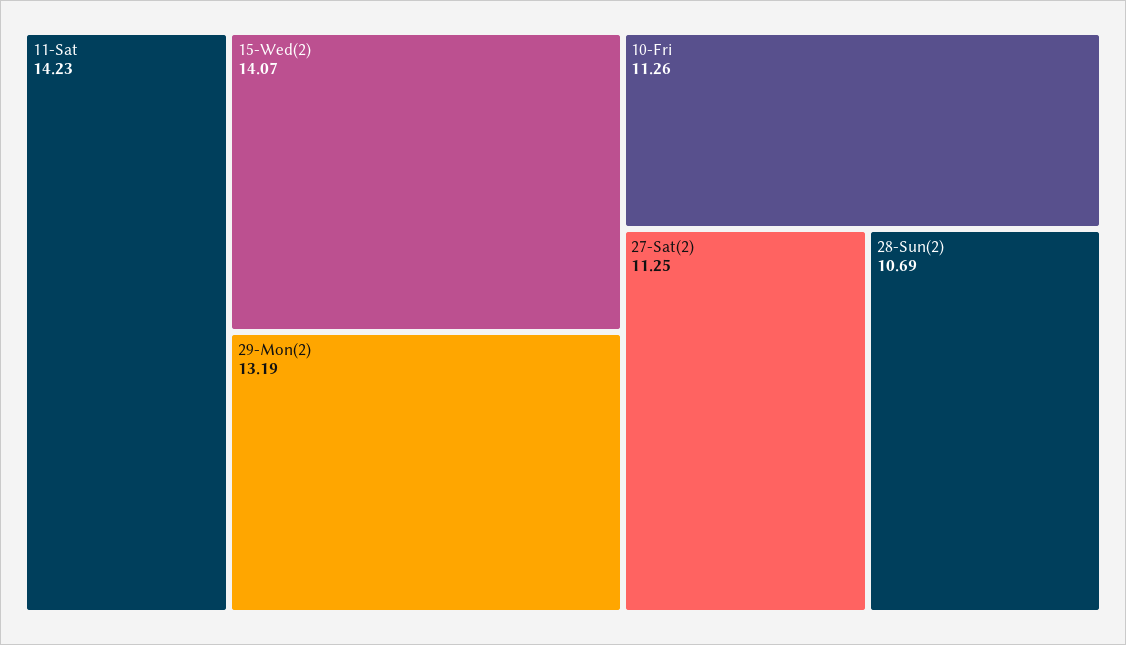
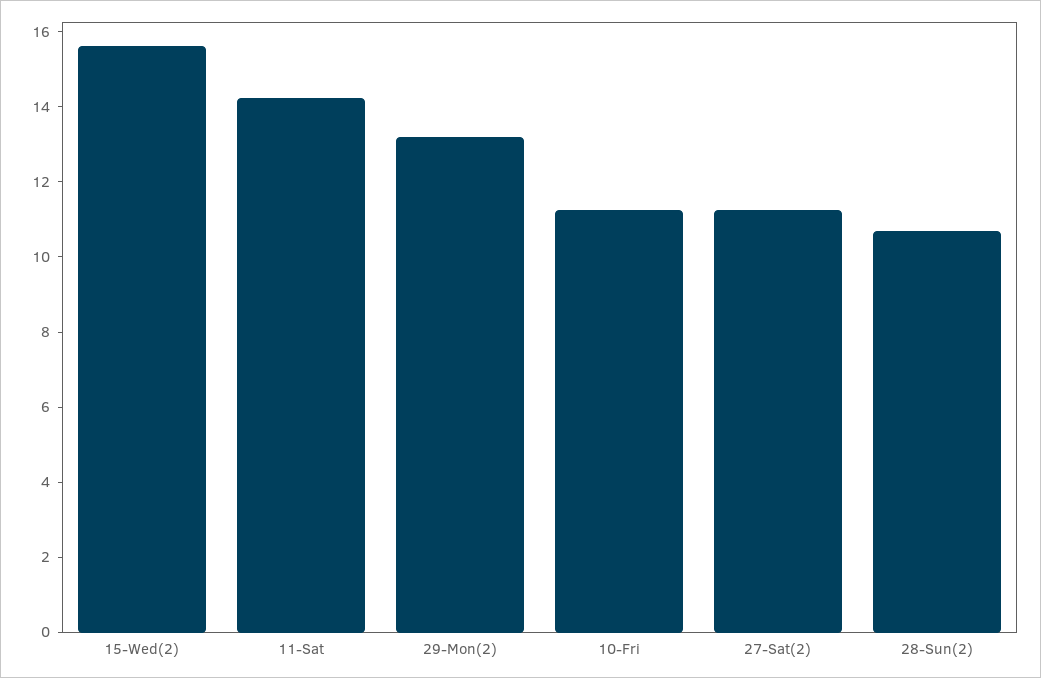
15-Wed(2): 14.07 -> 15.5

